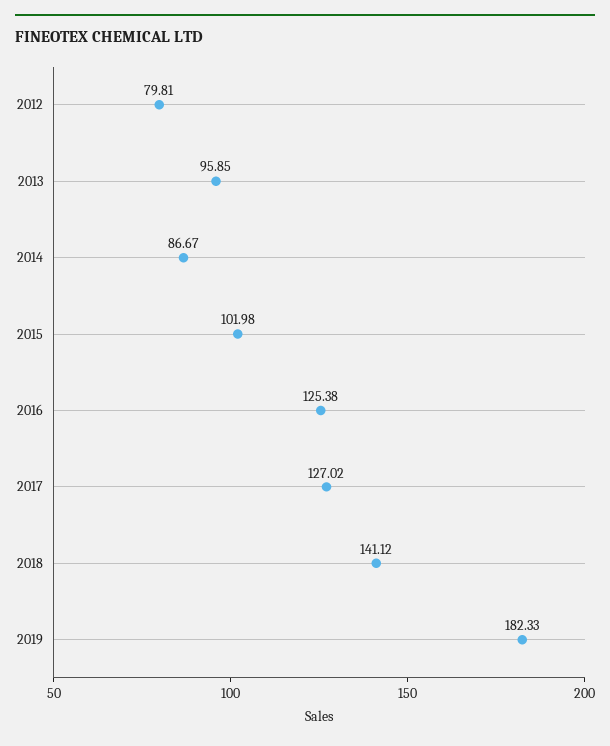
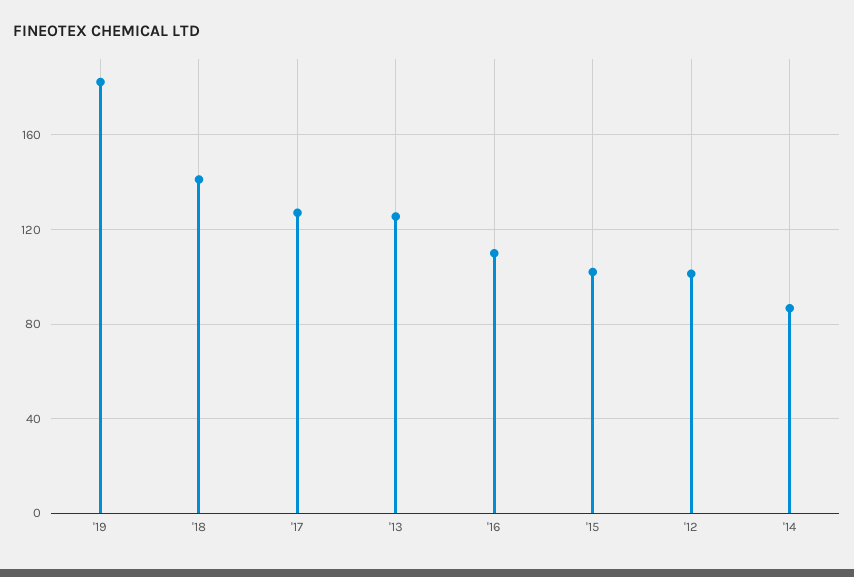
2012: 79.81 -> 100
2013: 95.85 -> 125
2016: 125.38 -> 110

